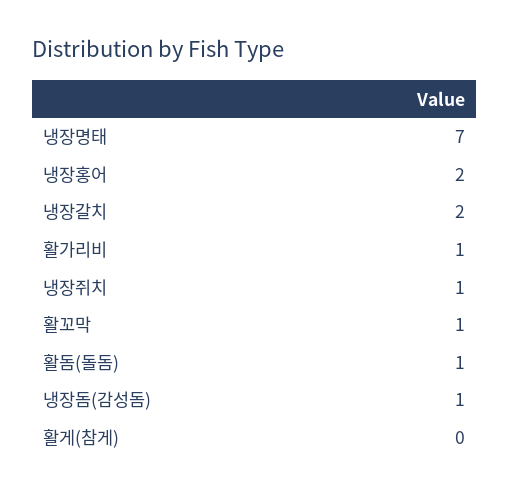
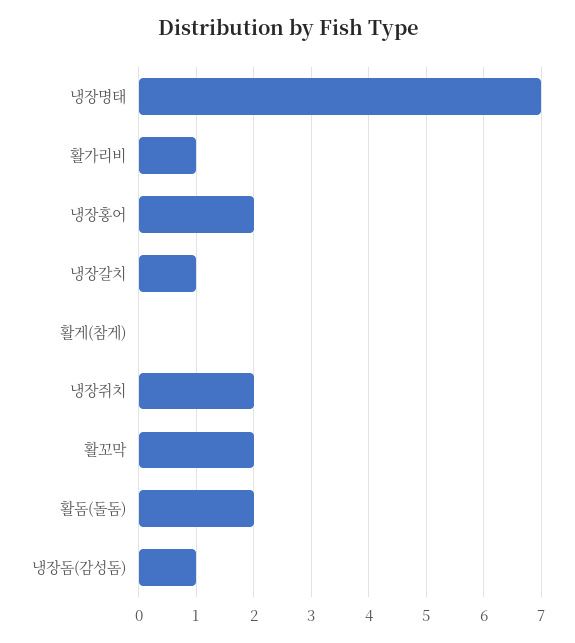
냉장갈치: 2 -> 1
냉장쥐치: 1 -> 2
활꼬막: 1 -> 2
활돔(돌돔): 1 -> 2

